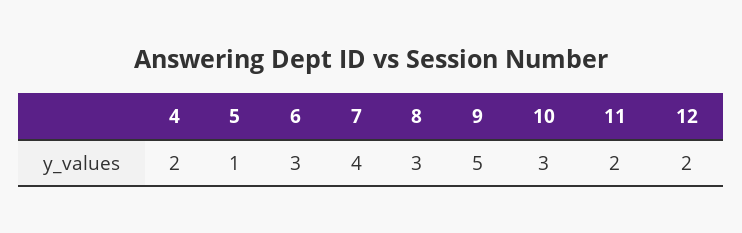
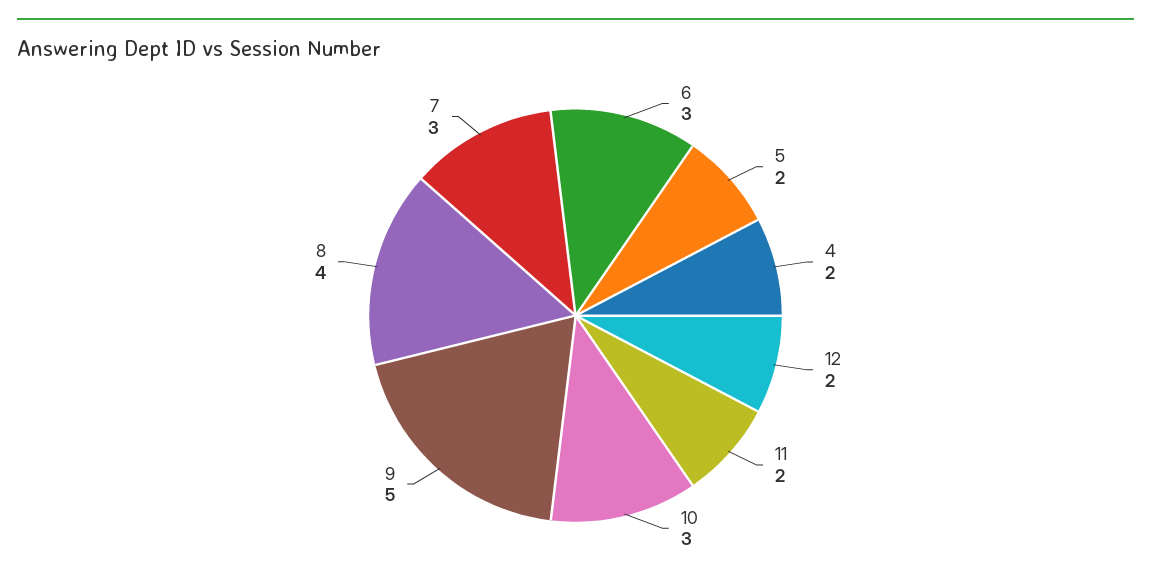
5: 1 -> 2
7: 4 -> 3
8: 3 -> 4

